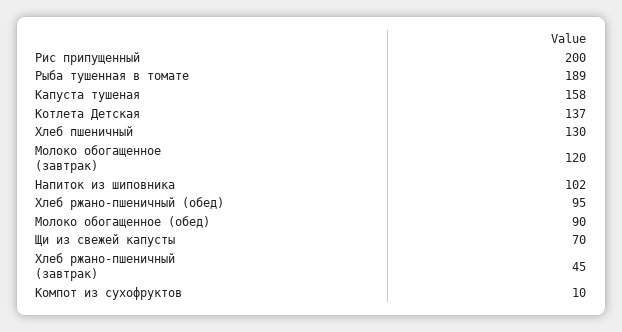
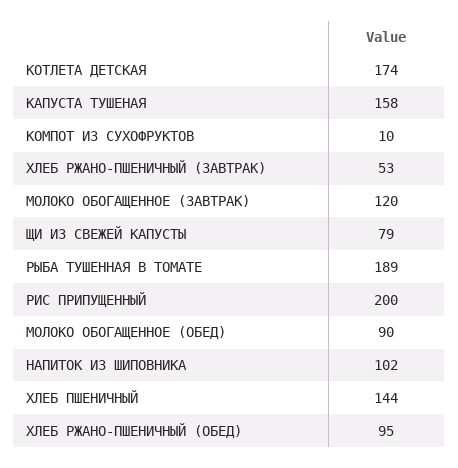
Котлета Детская: 137 -> 174
Хлеб пшеничный: 130 -> 144
Щи из свежей капусты: 70 -> 79
Хлеб ржано-пшеничный (завтрак): 45 -> 53

